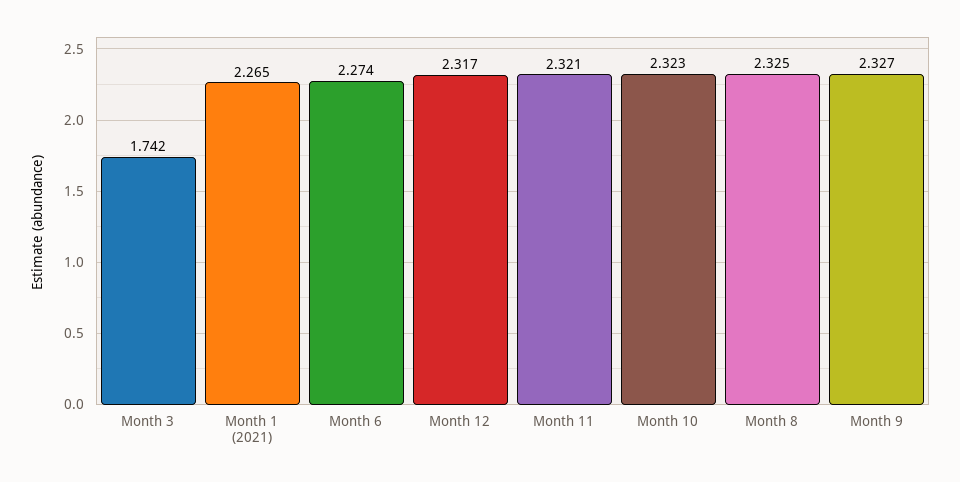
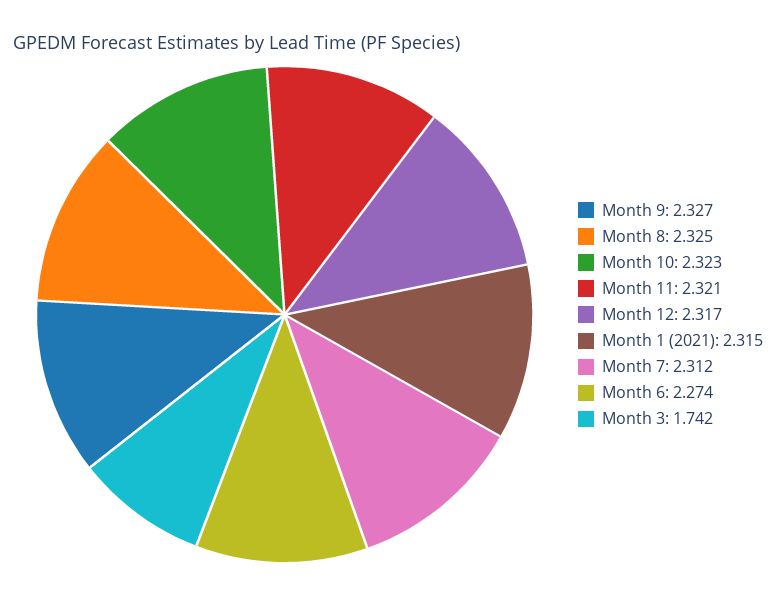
Month 1 (2021): 2.265 -> 2.315
Month 7: none -> 2.312

